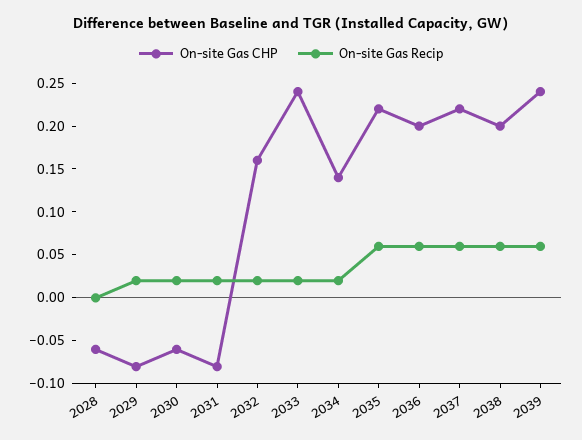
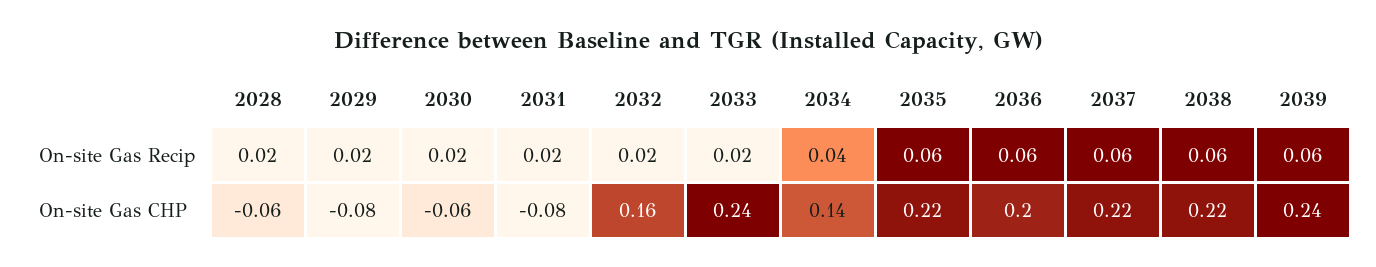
On-site Gas Recip, 2028: 0 -> 0.02
On-site Gas Recip, 2034: 0.02 -> 0.04
On-site Gas CHP, 2038: 0.2 -> 0.22

